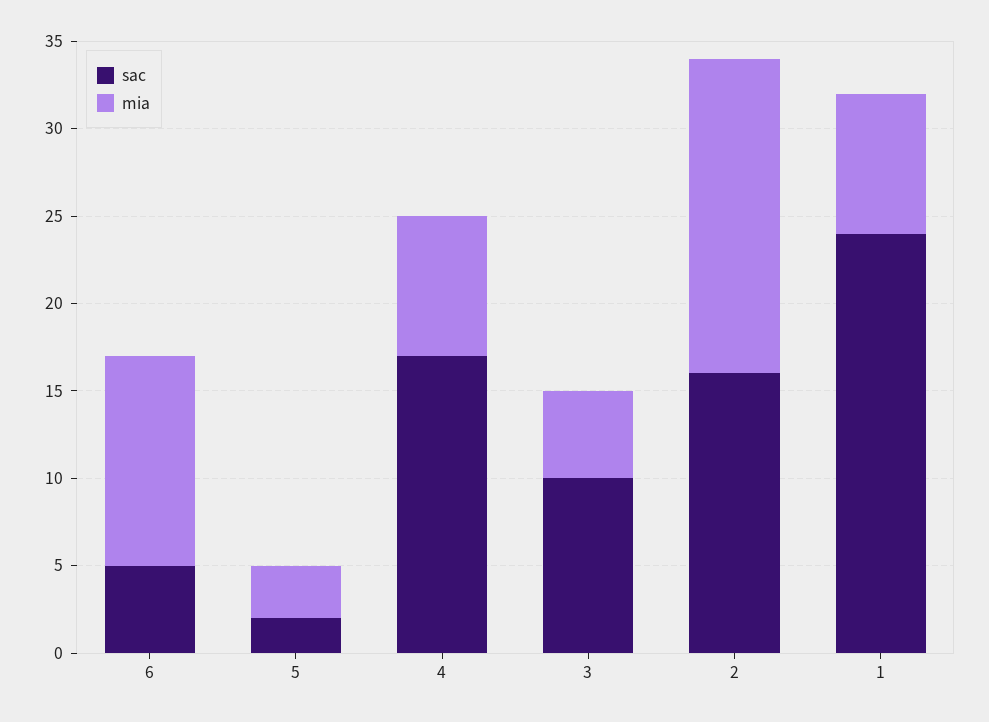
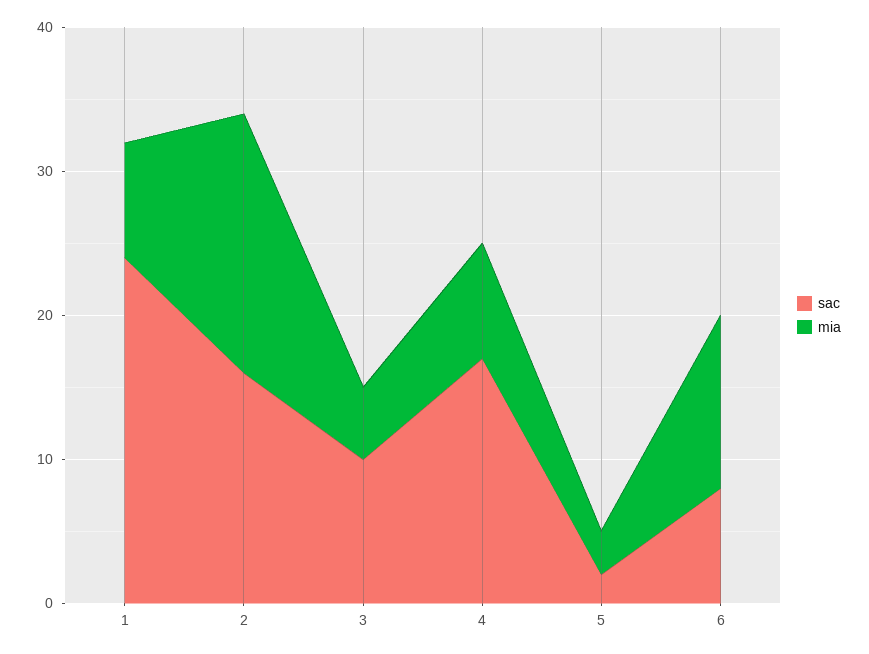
sac, 6: 5 -> 8

